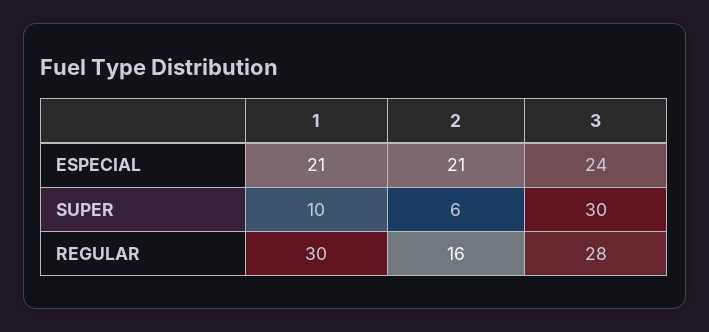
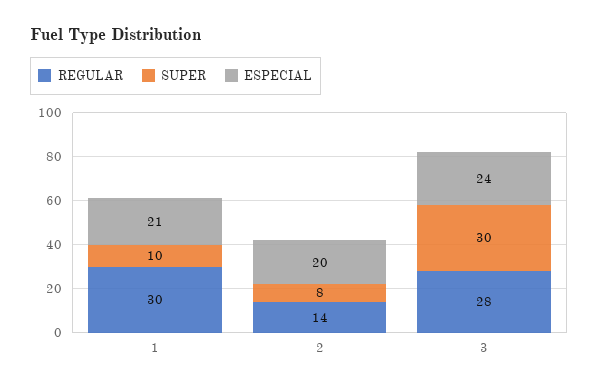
ESPECIAL, 2: 21 -> 20
SUPER, 2: 6 -> 8
REGULAR, 2: 16 -> 14

